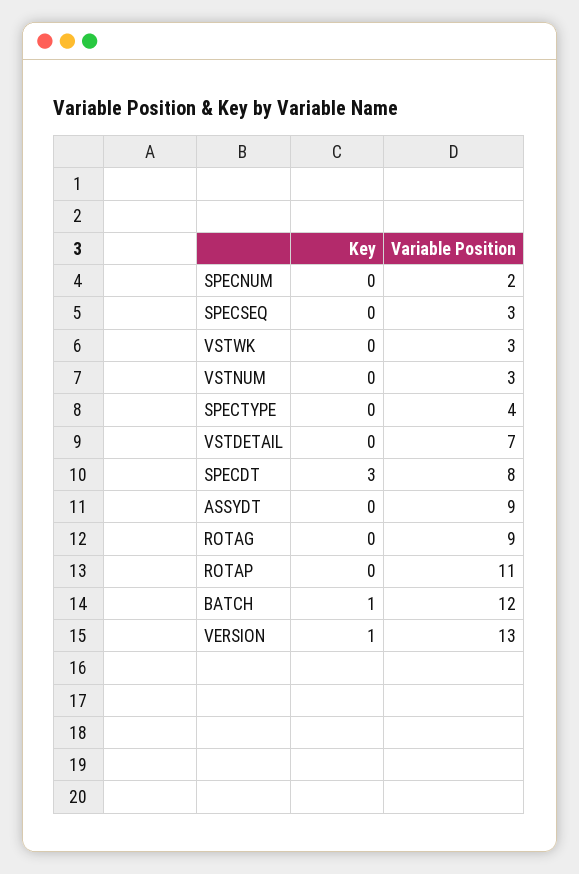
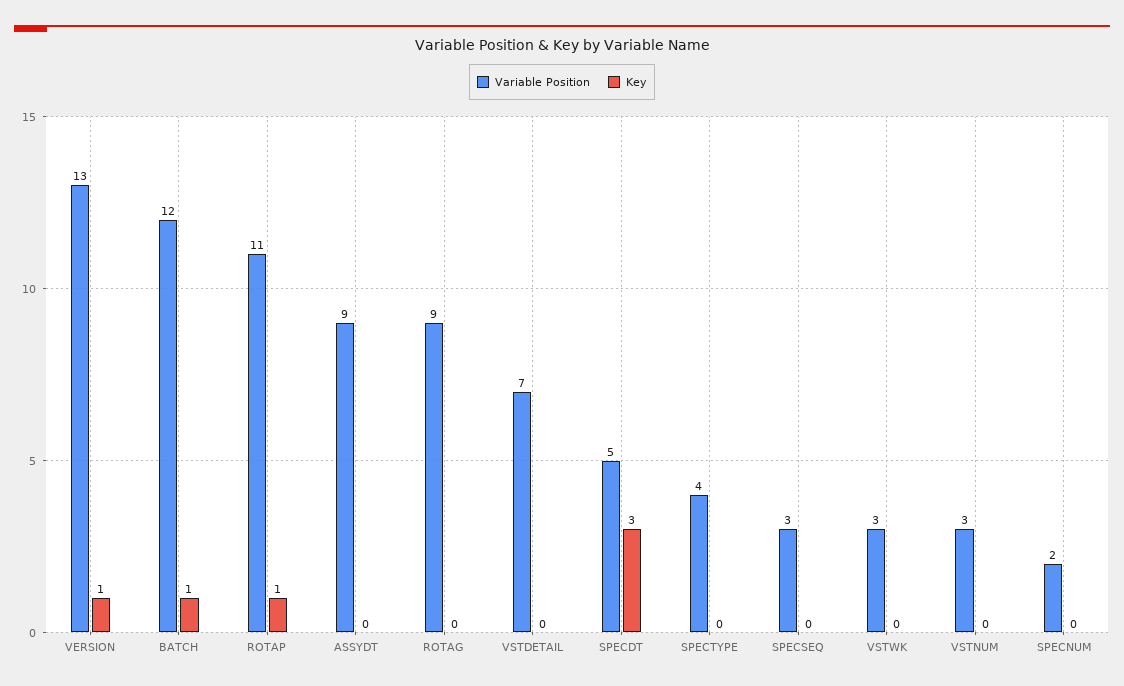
Variable Position, SPECDT: 8 -> 5
Key, ROTAP: 0 -> 1

